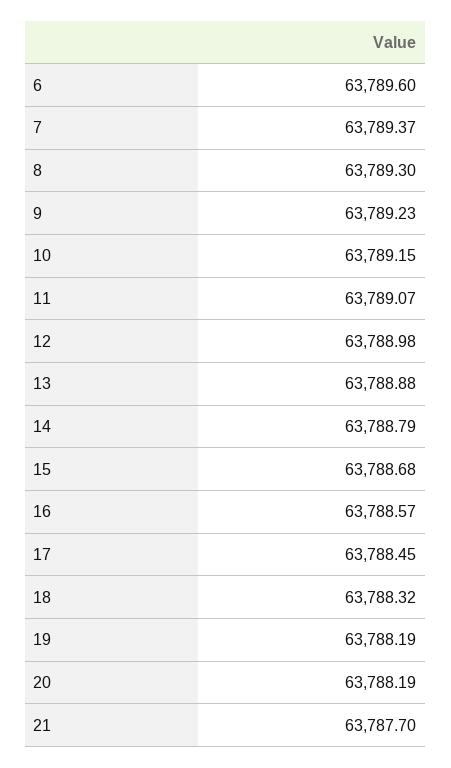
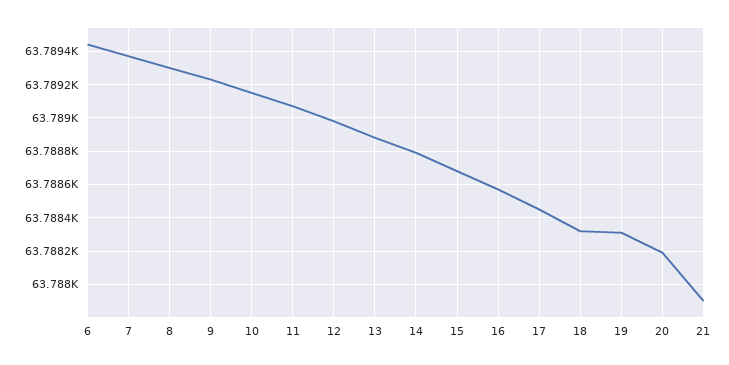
6: 63789.6 -> 63789.45
19: 63788.19 -> 63788.3
21: 63787.7 -> 63787.9

